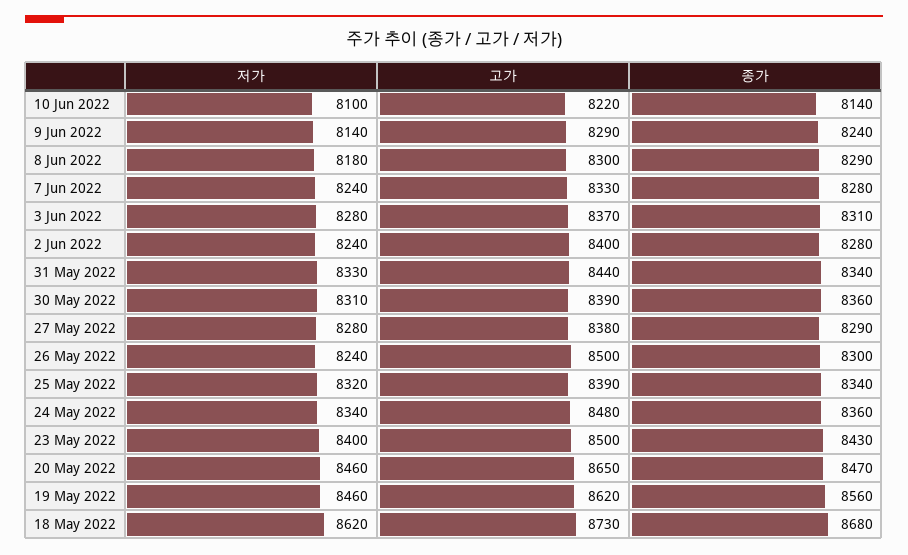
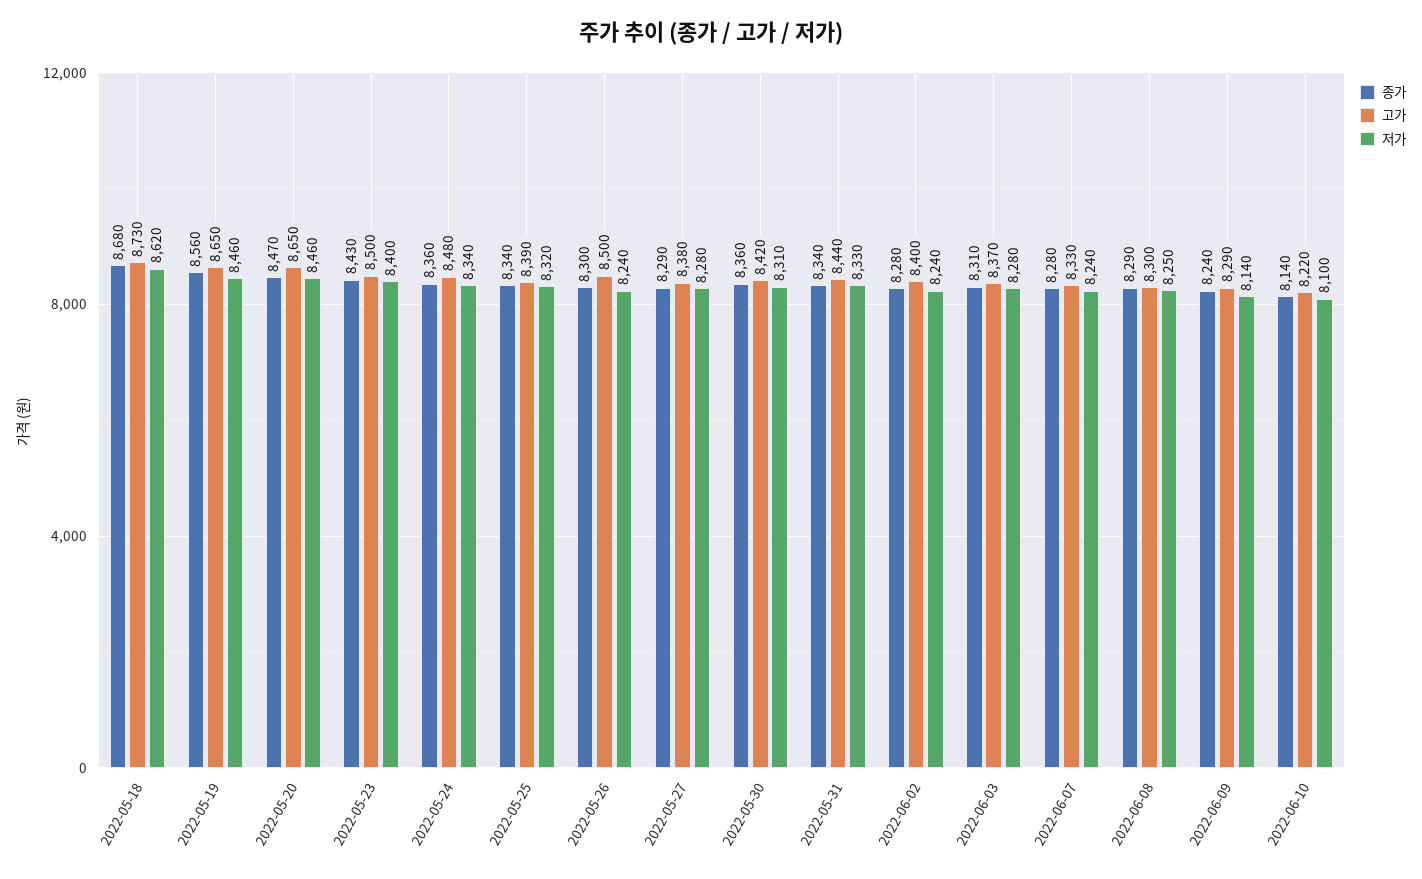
저가, 8 Jun 2022: 8180 -> 8250
고가, 30 May 2022: 8390 -> 8420
고가, 19 May 2022: 8620 -> 8650

